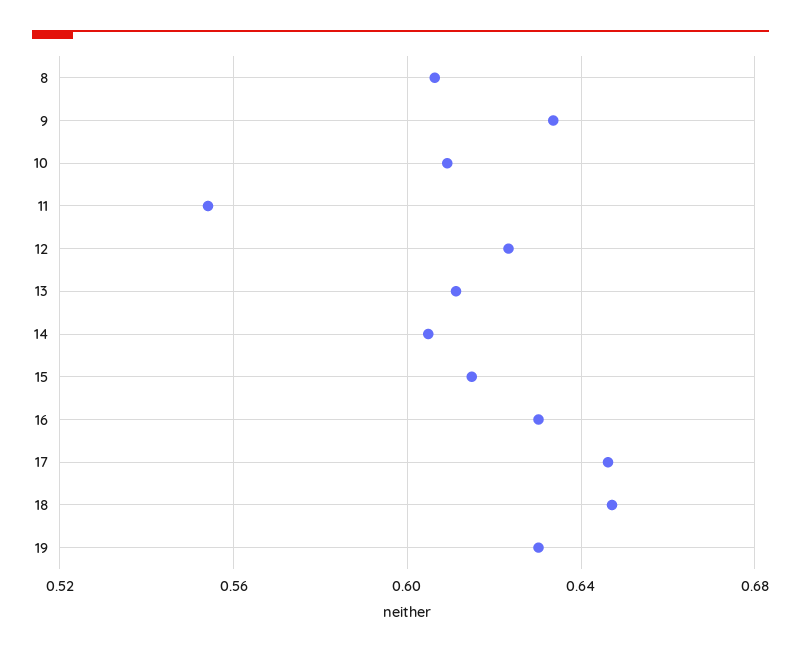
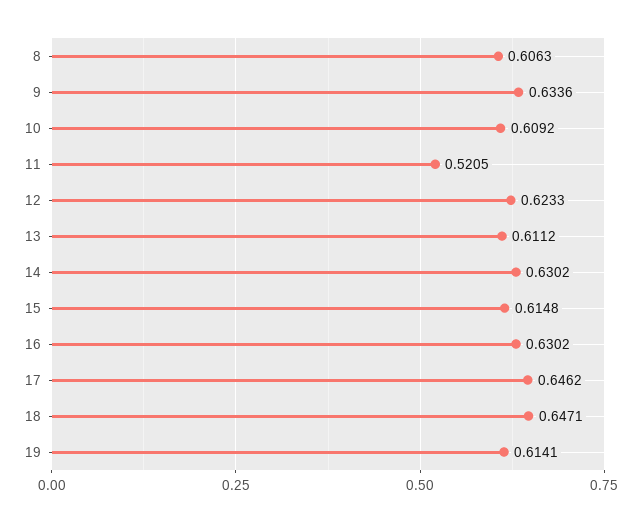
11: 0.555 -> 0.5205
14: 0.605 -> 0.6302
19: 0.63 -> 0.6141

